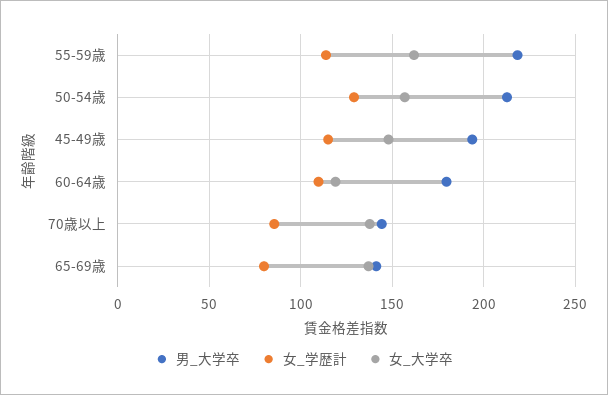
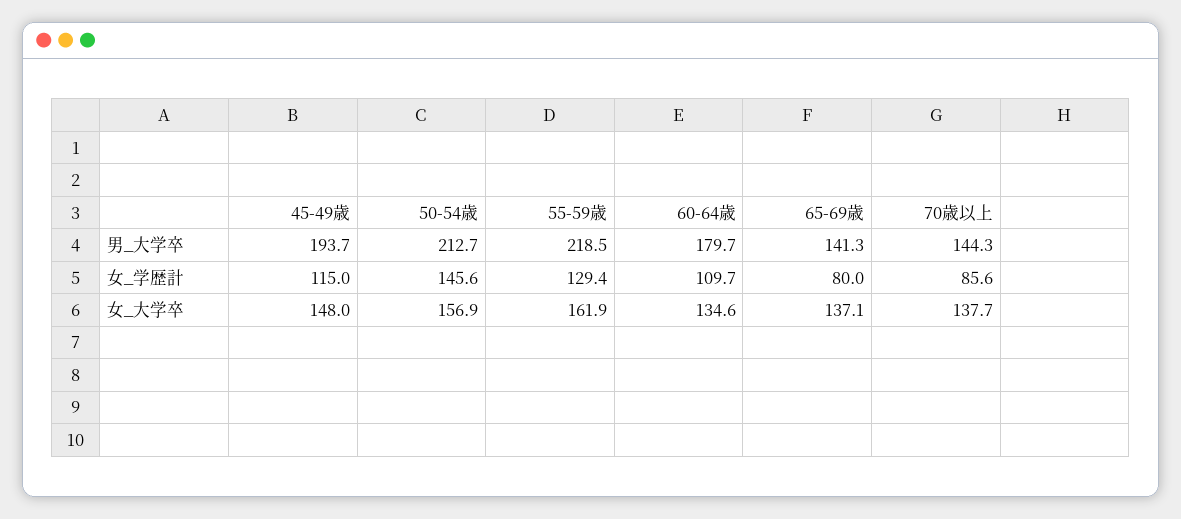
女_学歴計, 55-59歳: 115 -> 129.4
女_学歴計, 50-54歳: 130 -> 145.6
女_大学卒, 60-64歳: 120 -> 134.6

